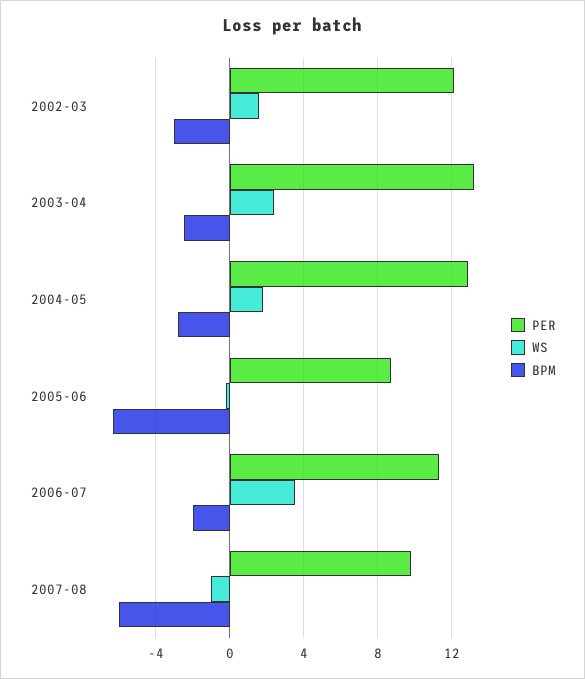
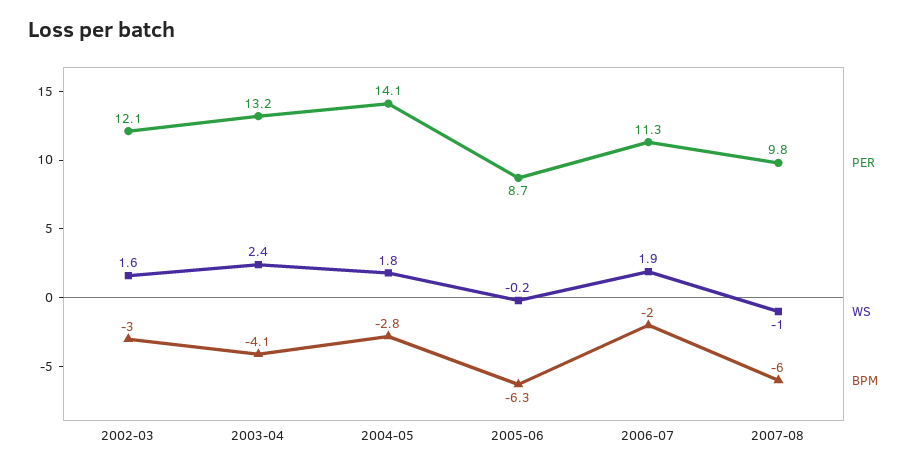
BPM, 2003-04: -2.5 -> -4.1
PER, 2004-05: 13 -> 14.1
WS, 2006-07: 3.5 -> 1.9

